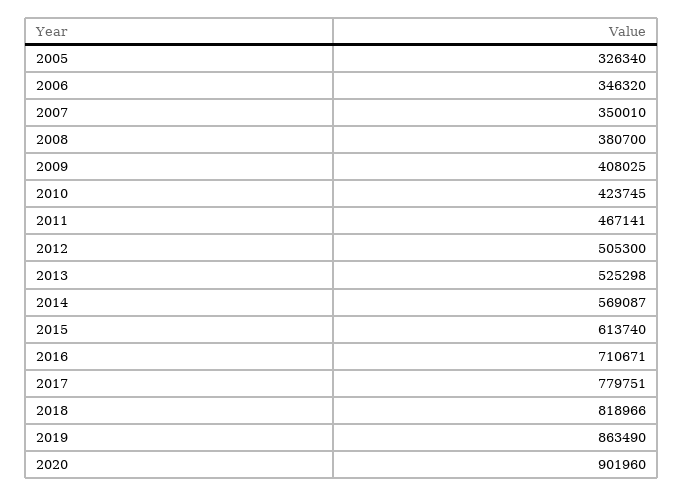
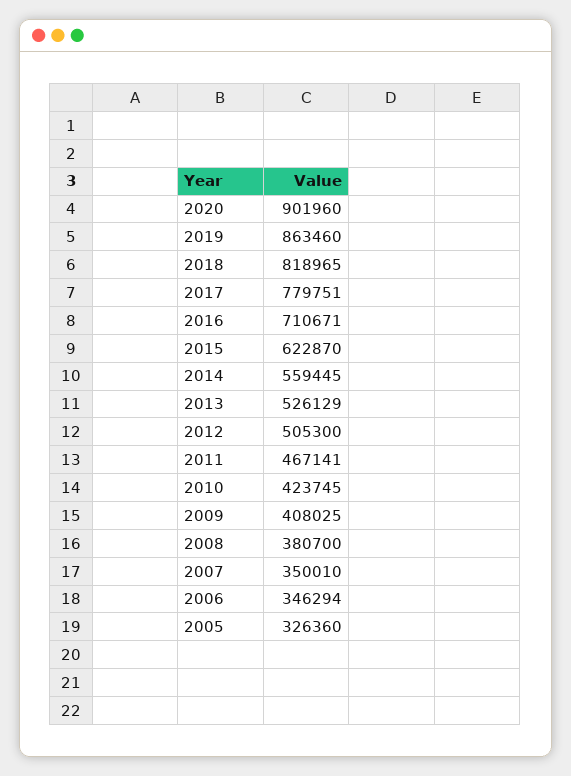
2005: 326340 -> 326360
2006: 346320 -> 346294
2013: 525298 -> 526129
2014: 569087 -> 559445
2015: 613740 -> 622870
2018: 818966 -> 818965
2019: 863490 -> 863460

